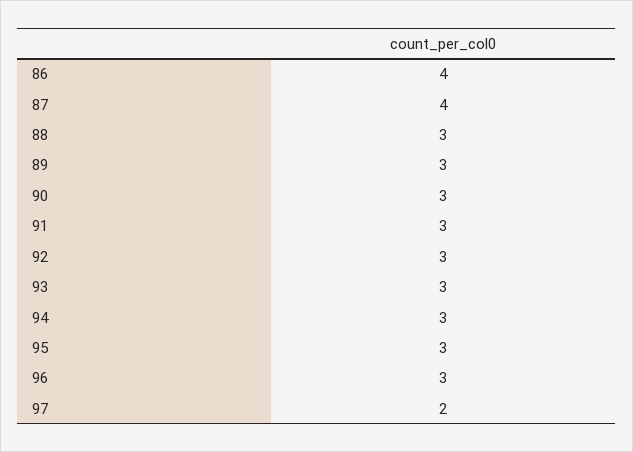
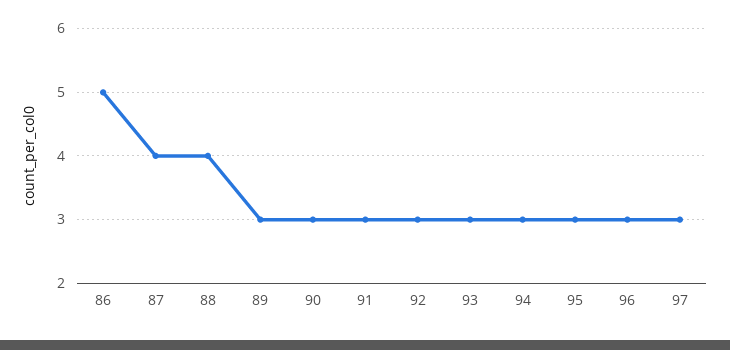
86: 4 -> 5
88: 3 -> 4
97: 2 -> 3

